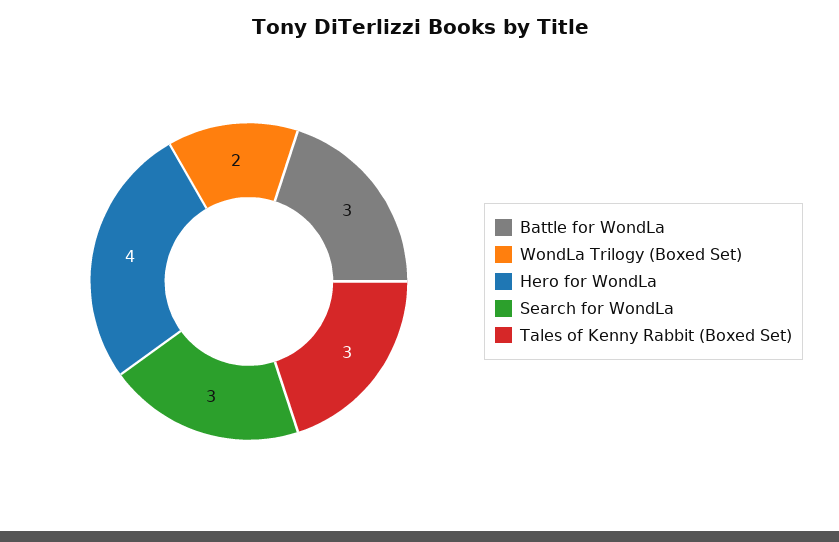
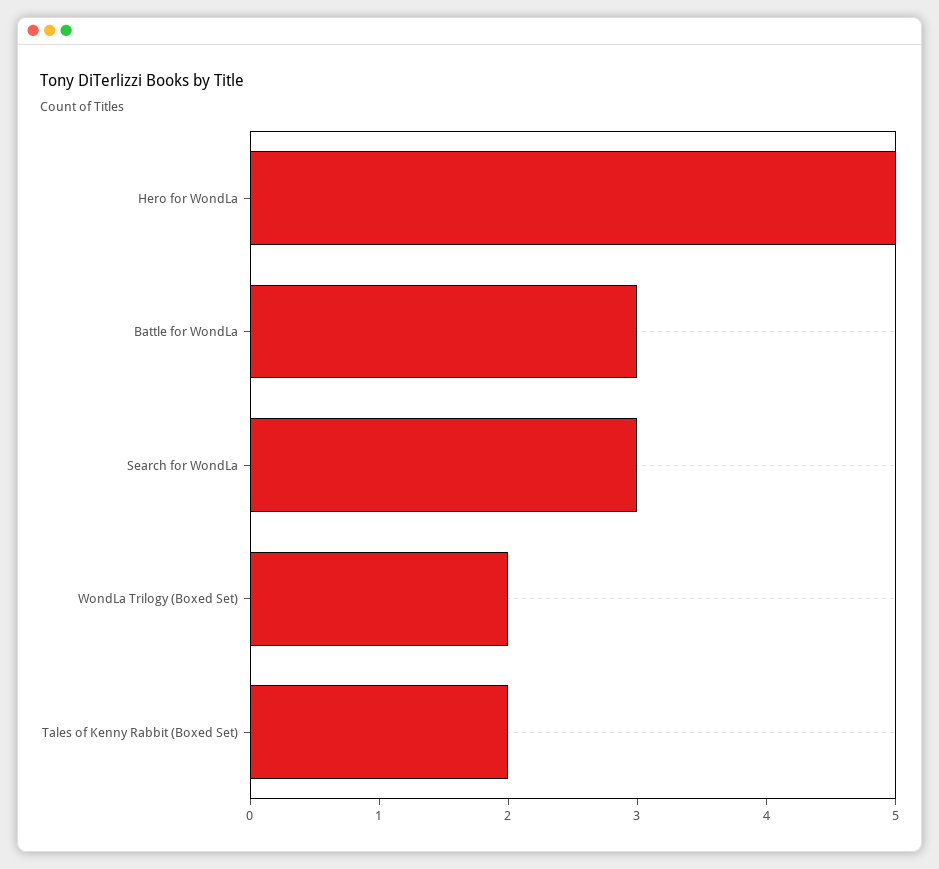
Hero for WondLa: 4 -> 5
Tales of Kenny Rabbit (Boxed Set): 3 -> 2

